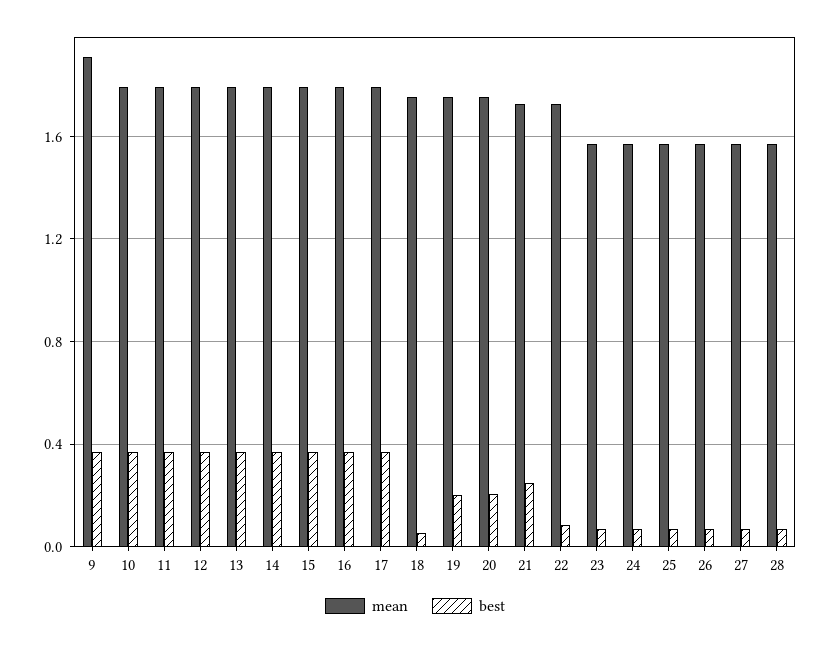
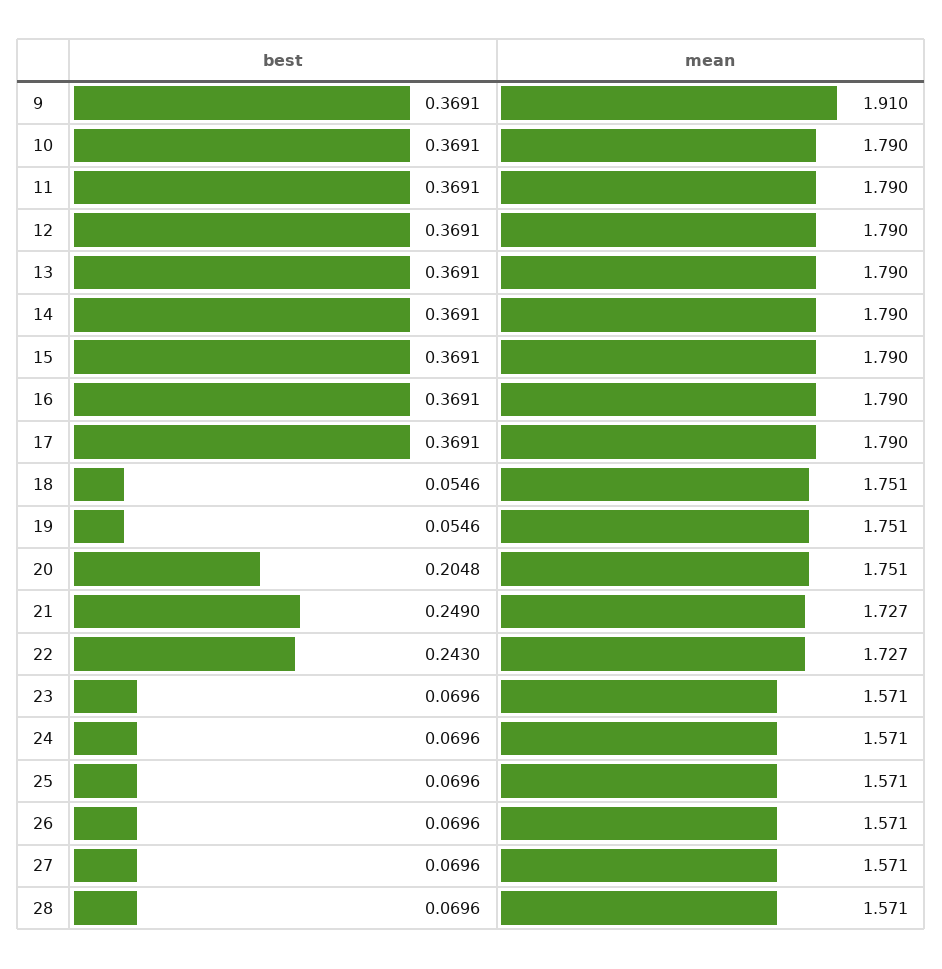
best, 19: 0.2 -> 0.0546
best, 22: 0.1 -> 0.243

